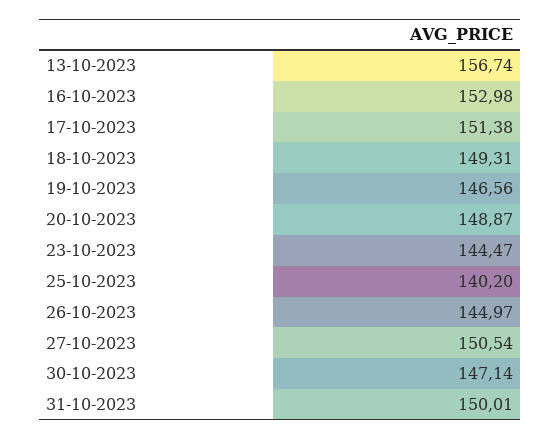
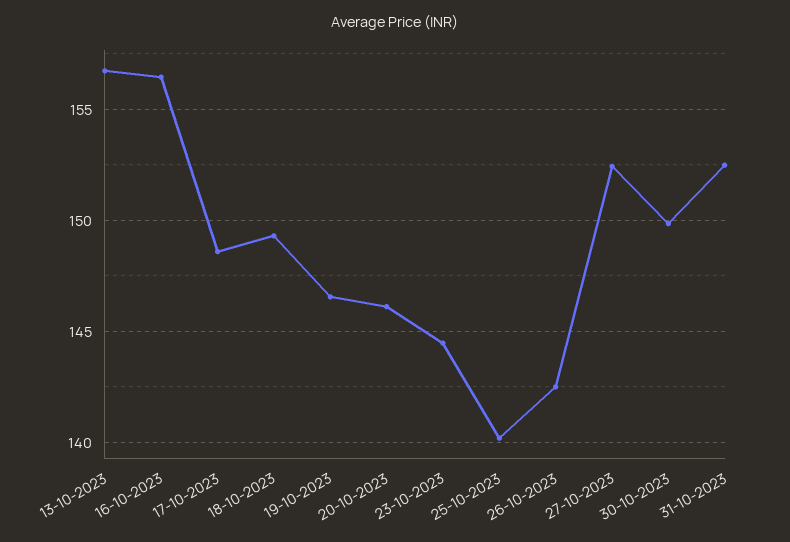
16-10-2023: 152.98 -> 156.5
17-10-2023: 151.38 -> 148.5
20-10-2023: 148.87 -> 146
26-10-2023: 144.97 -> 142.5
27-10-2023: 150.54 -> 152.5
30-10-2023: 147.14 -> 150
31-10-2023: 150.01 -> 152.5

